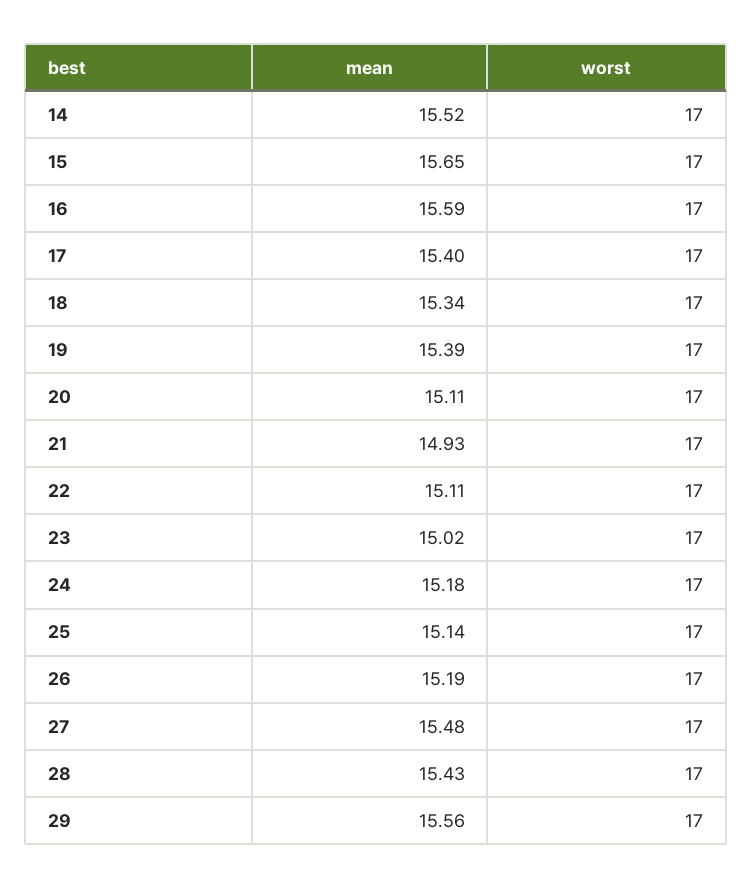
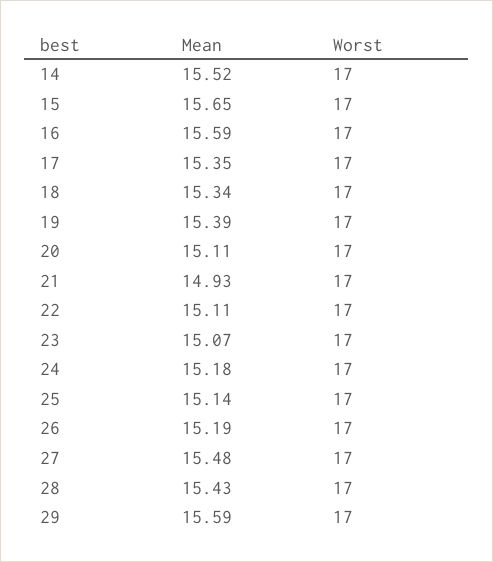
mean, 17: 15.4 -> 15.35
mean, 23: 15.02 -> 15.07
mean, 29: 15.56 -> 15.59

